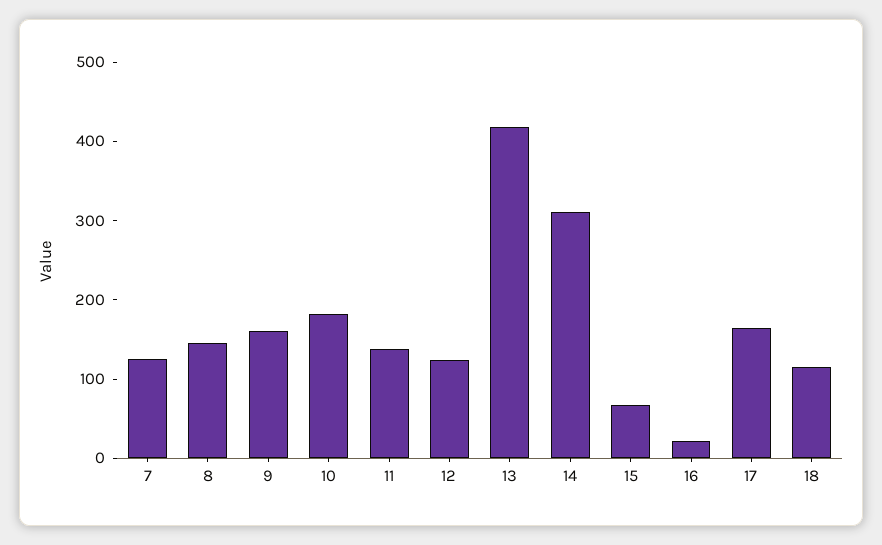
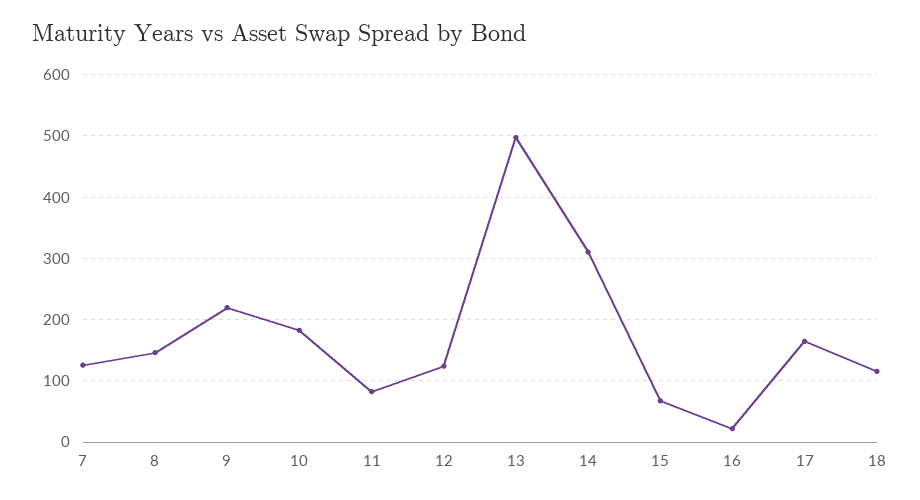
9: 160 -> 220
11: 140 -> 80
13: 420 -> 500

